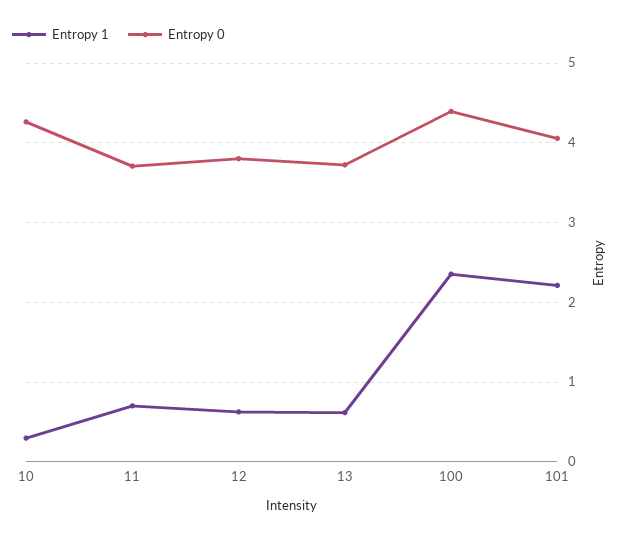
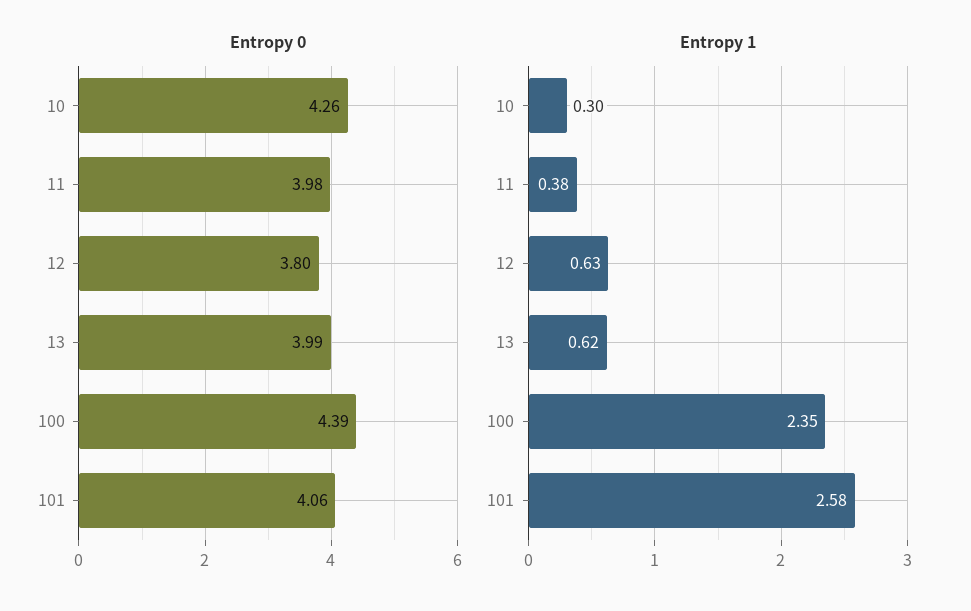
Entropy 1, 11: 0.7 -> 0.38
Entropy 0, 11: 3.7 -> 3.98
Entropy 0, 13: 3.7 -> 3.99
Entropy 1, 101: 2.2 -> 2.58

